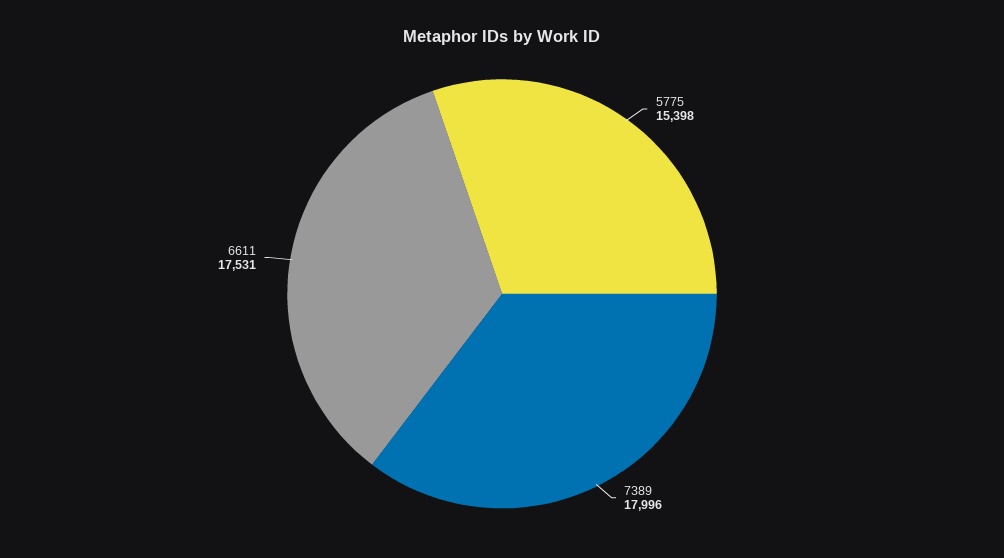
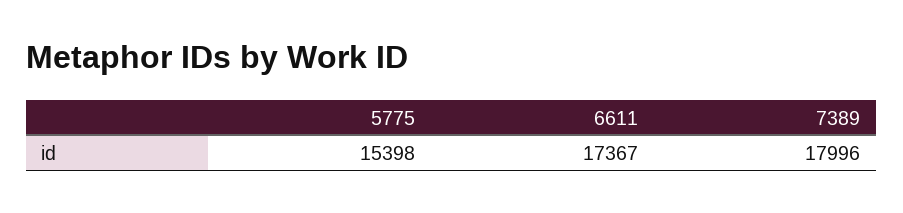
6611: 17531 -> 17367

